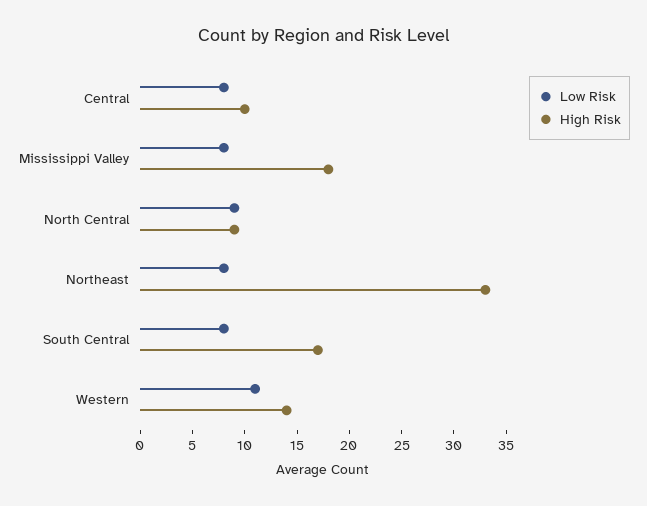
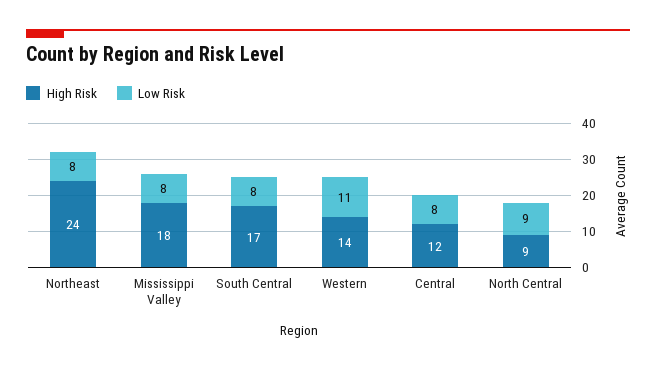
High Risk, Central: 10 -> 12
High Risk, Northeast: 33 -> 24

